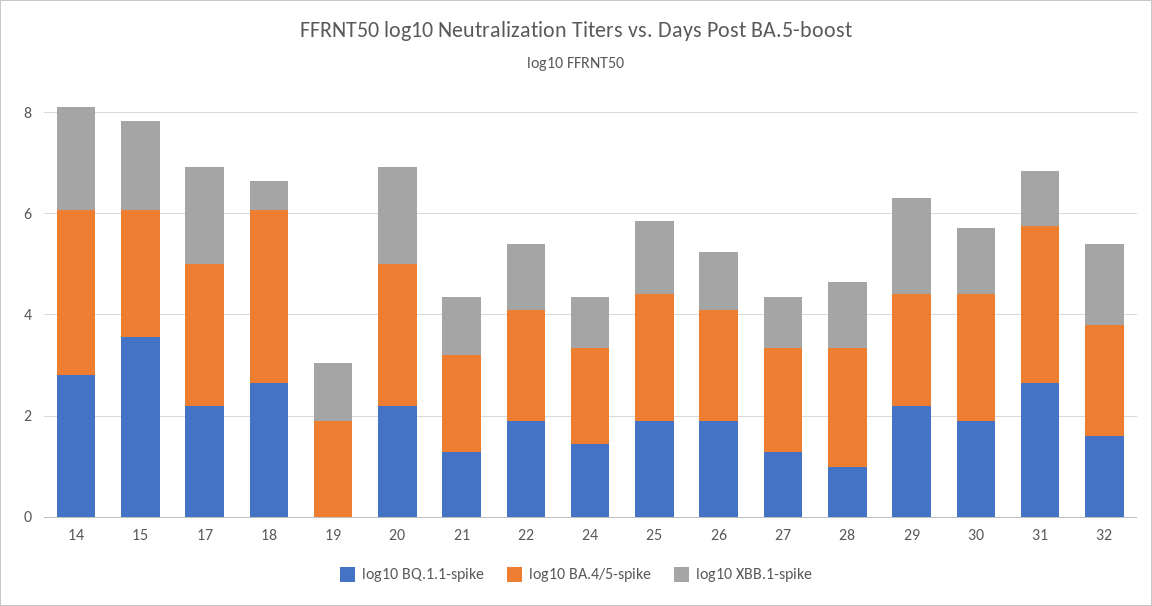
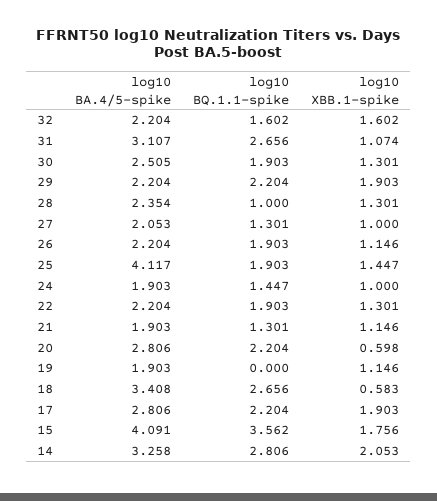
log10 BA.4/5-spike, 15: 2.5 -> 4.091
log10 XBB.1-spike, 20: 2 -> 0.598
log10 BA.4/5-spike, 25: 2.5 -> 4.117

